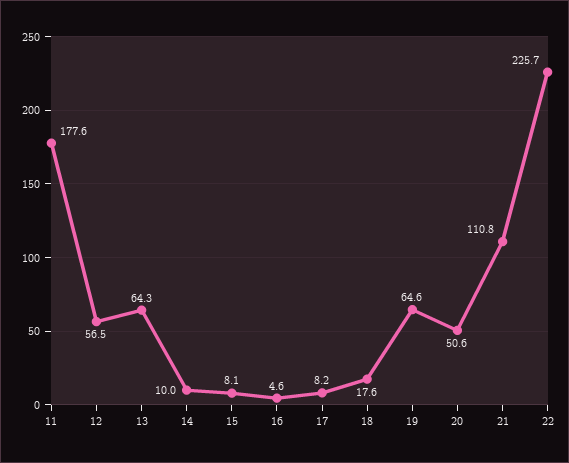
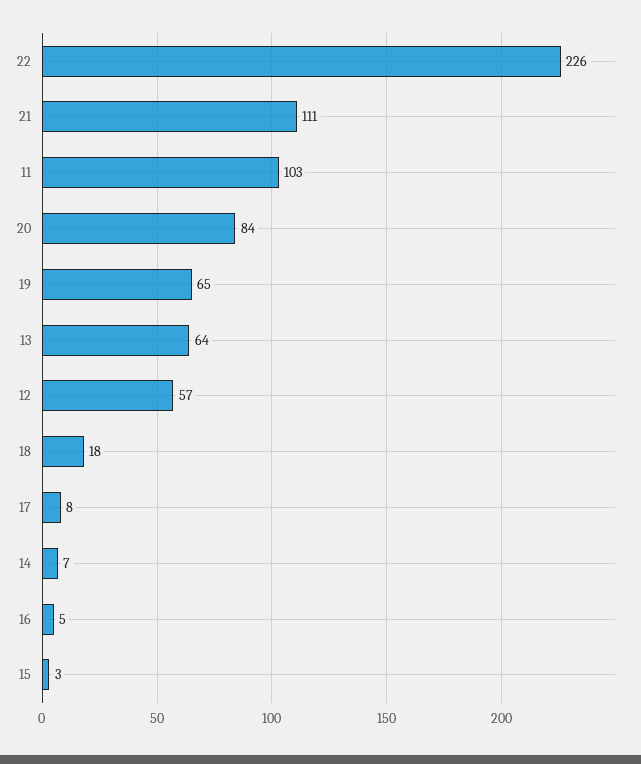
11: 177.6 -> 103
14: 10 -> 7
15: 8.1 -> 3
20: 50.6 -> 84

